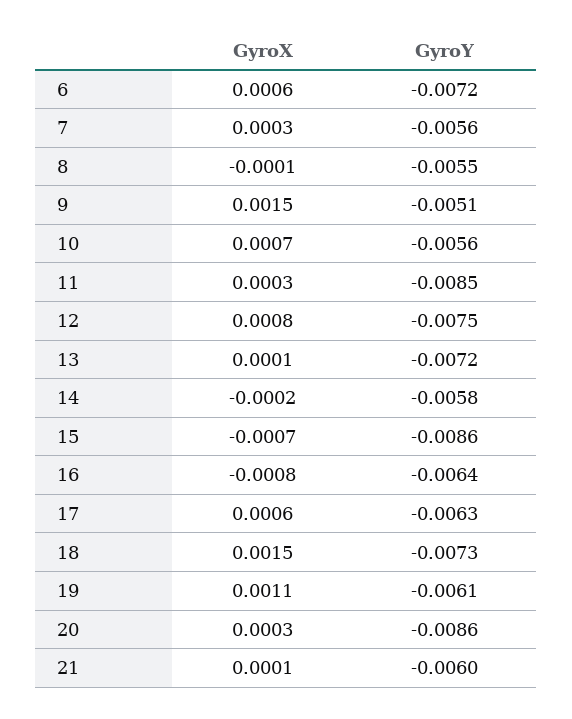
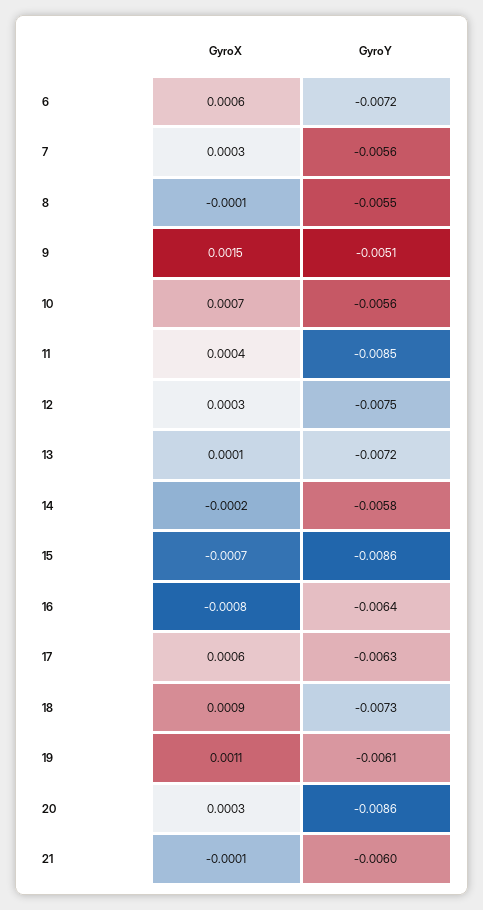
GyroX, 11: 0.0003 -> 0.0004
GyroX, 12: 0.0008 -> 0.0003
GyroX, 18: 0.0015 -> 0.0009
GyroX, 21: 0.0001 -> -0.0001

